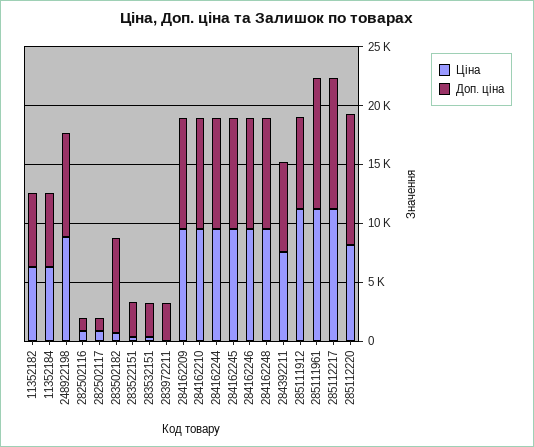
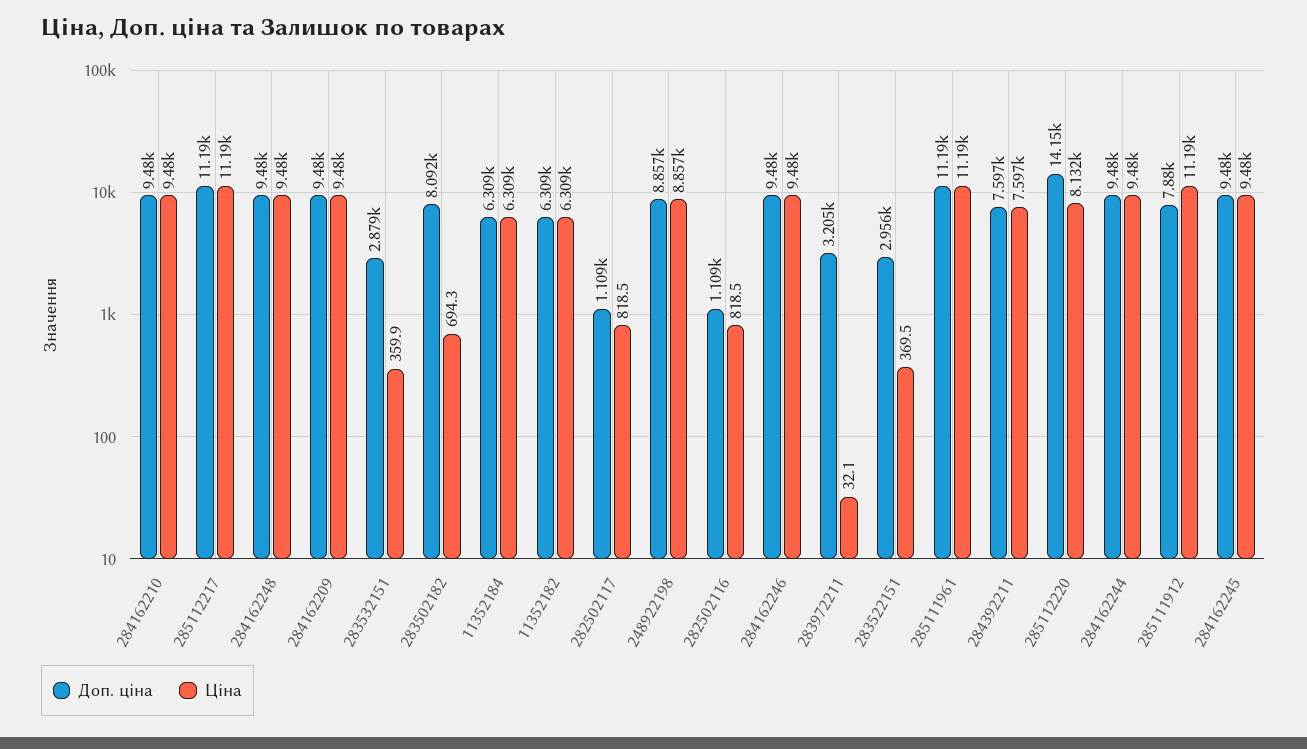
Доп. ціна, 285112220: 11000 -> 14150

